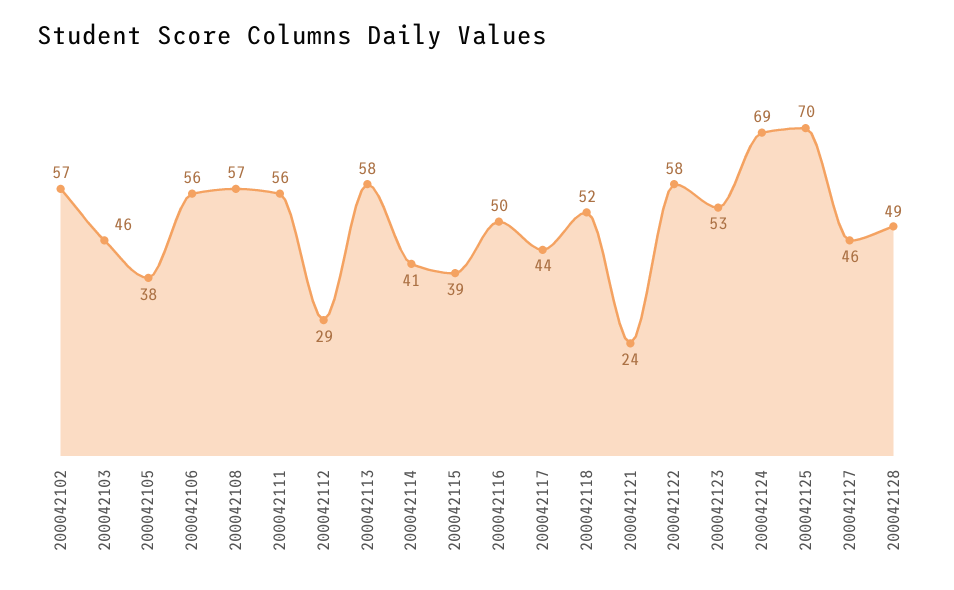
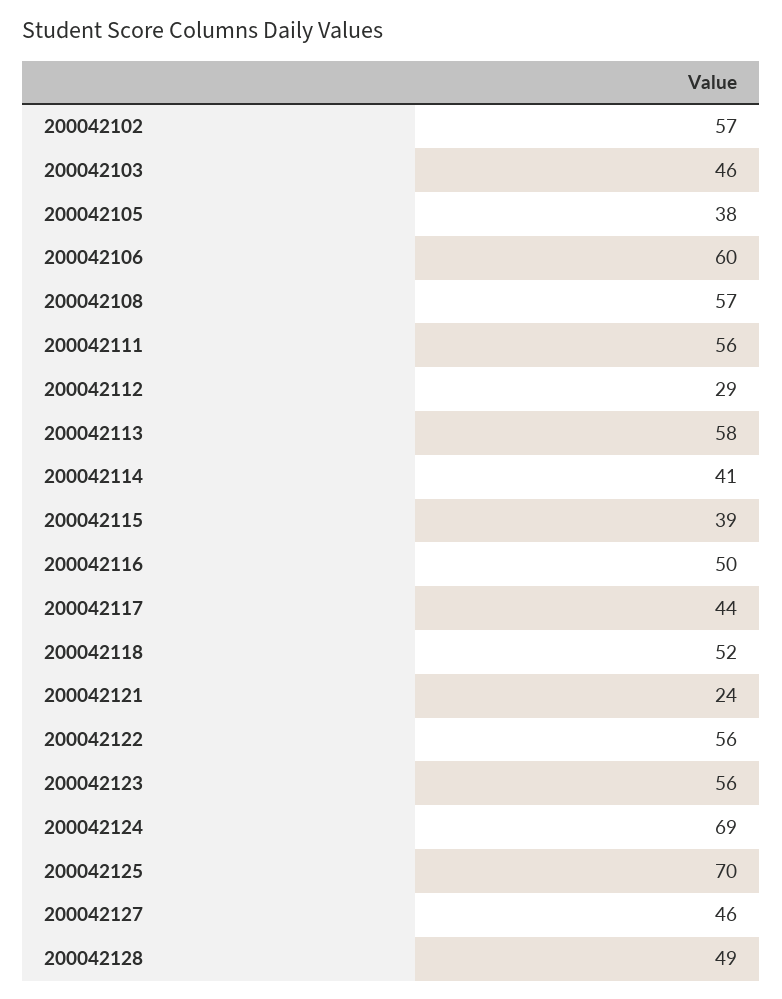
200042106: 56 -> 60
200042122: 58 -> 56
200042123: 53 -> 56

